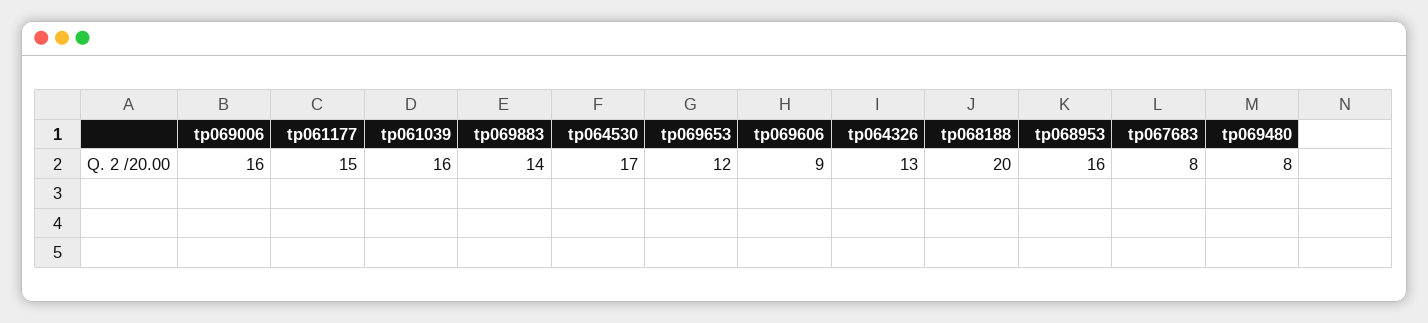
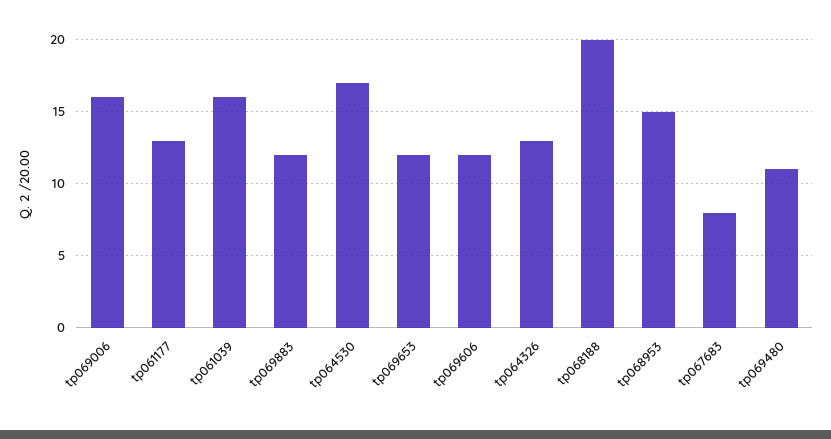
tp061177: 15 -> 13
tp069883: 14 -> 12
tp069606: 9 -> 12
tp068953: 16 -> 15
tp069480: 8 -> 11

